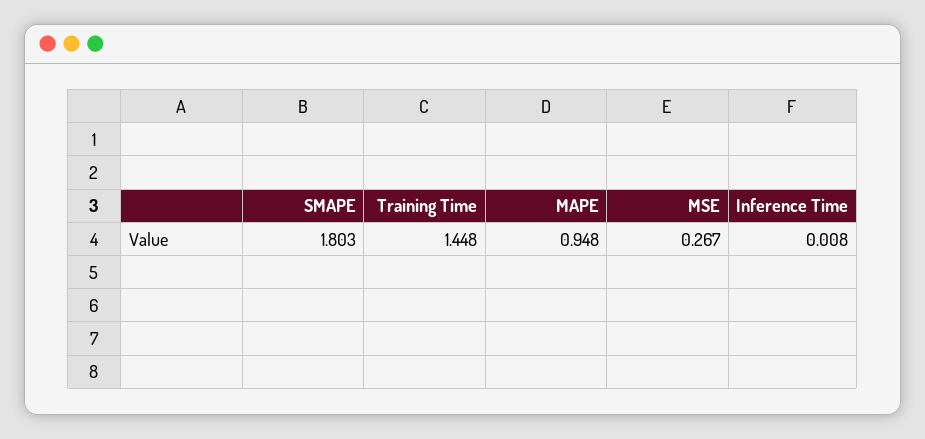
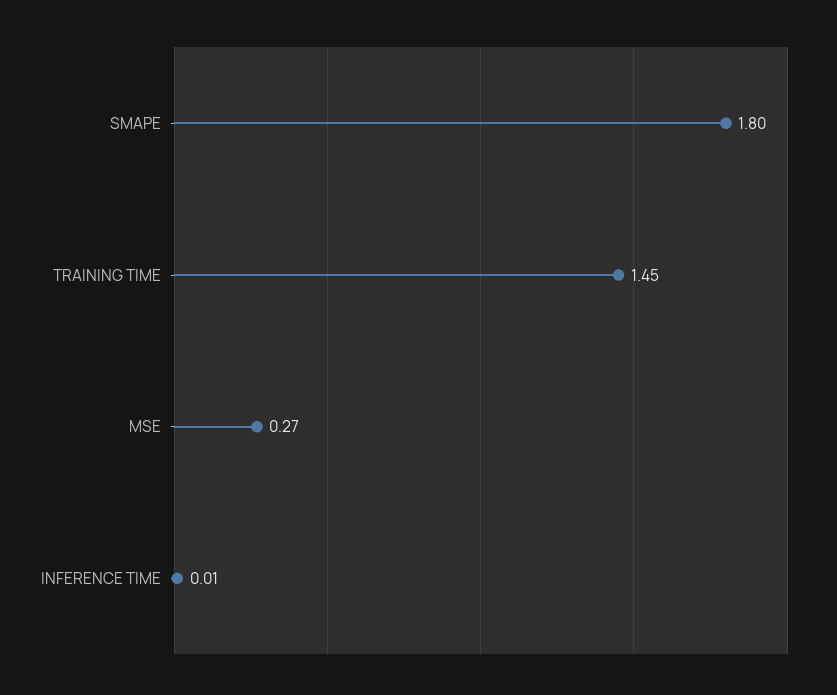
MAPE: 0.948 -> none

